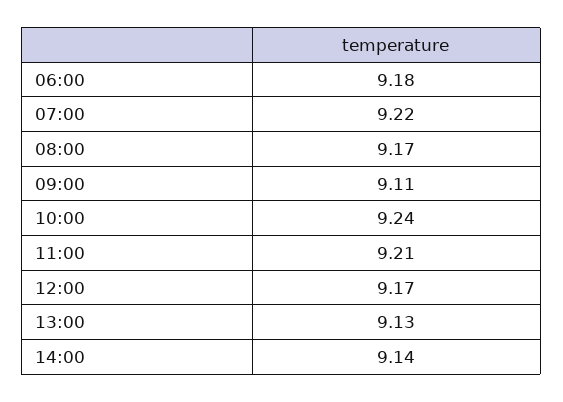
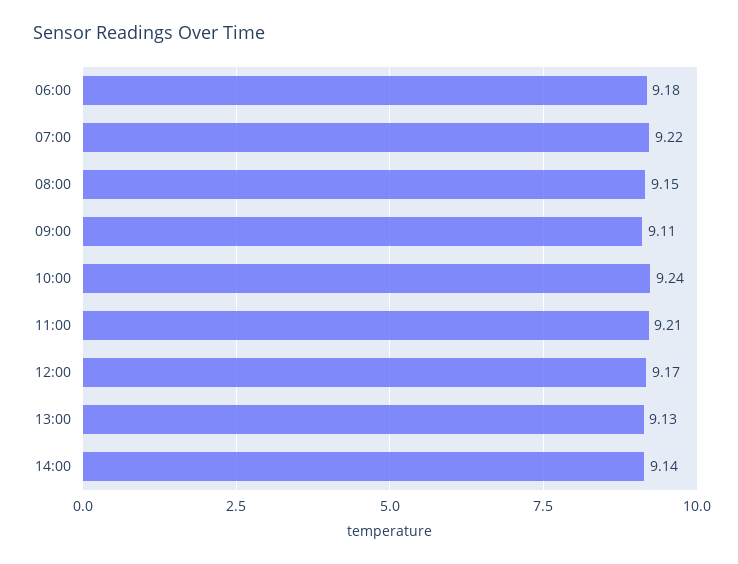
08:00: 9.17 -> 9.15

